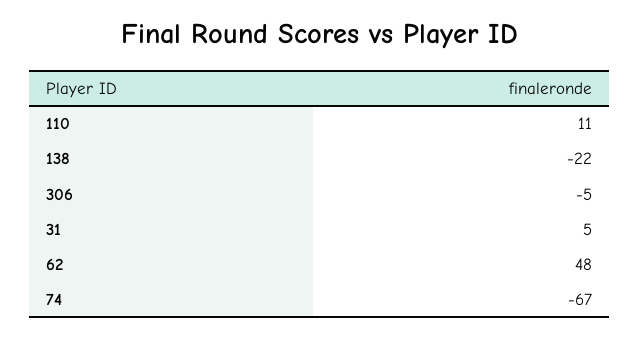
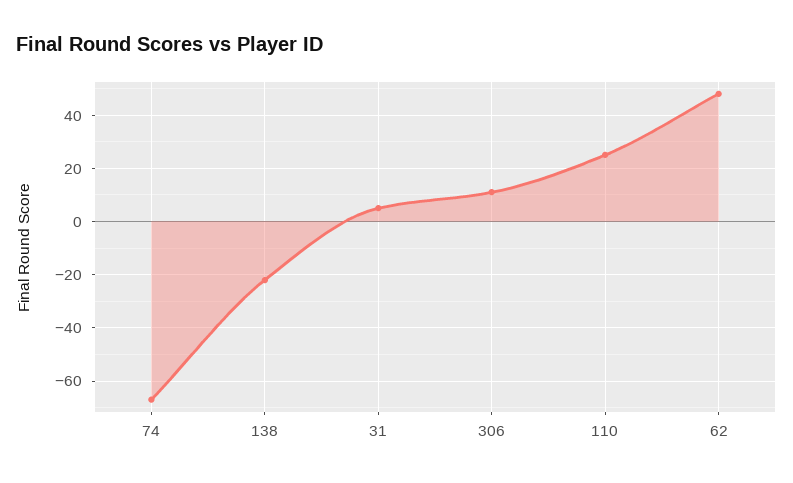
110: 11 -> 25
306: -5 -> 10

